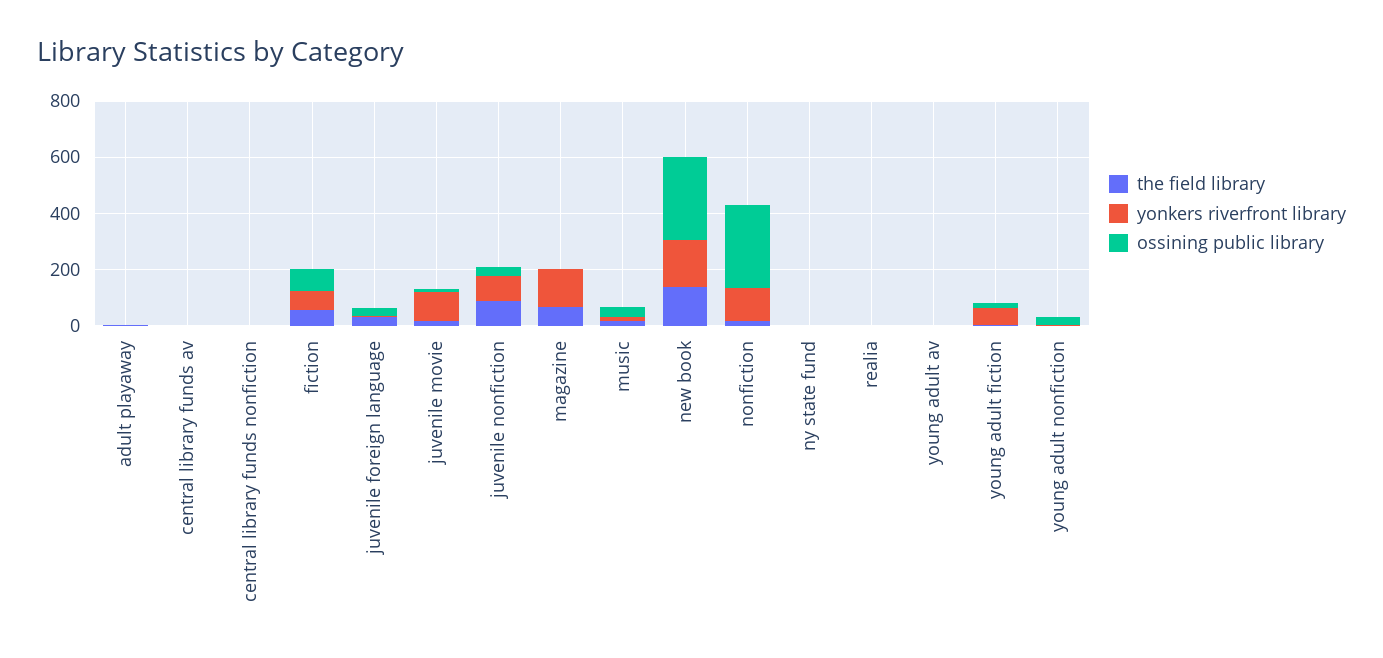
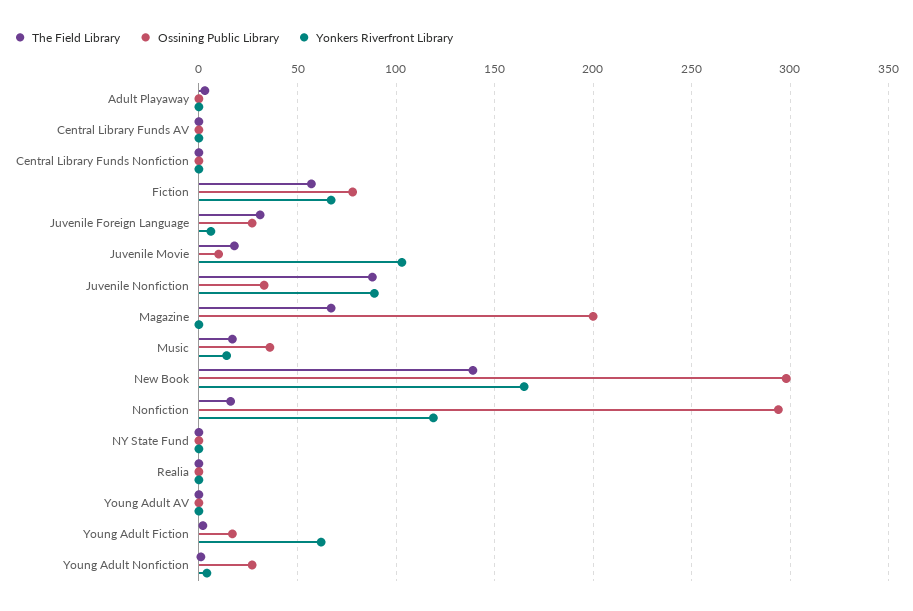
yonkers riverfront library, magazine: 150 -> 0
ossining public library, magazine: 0 -> 200

